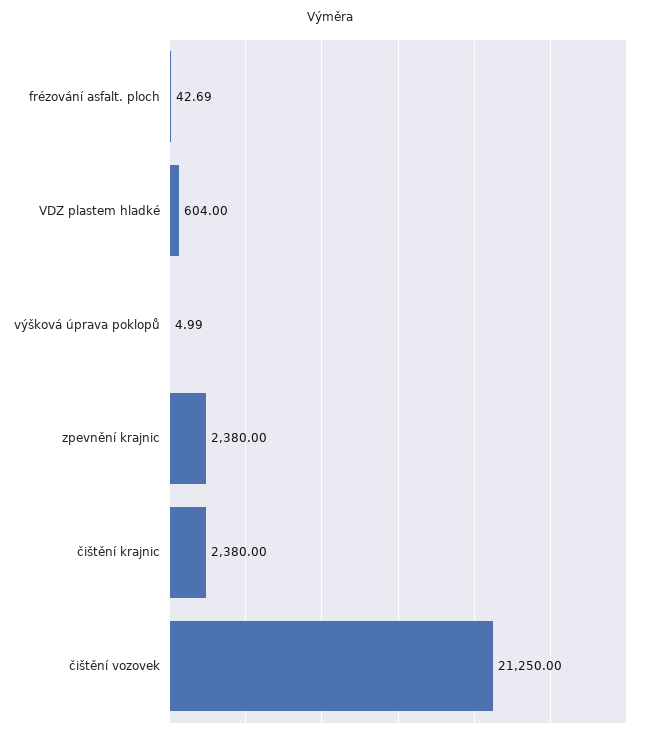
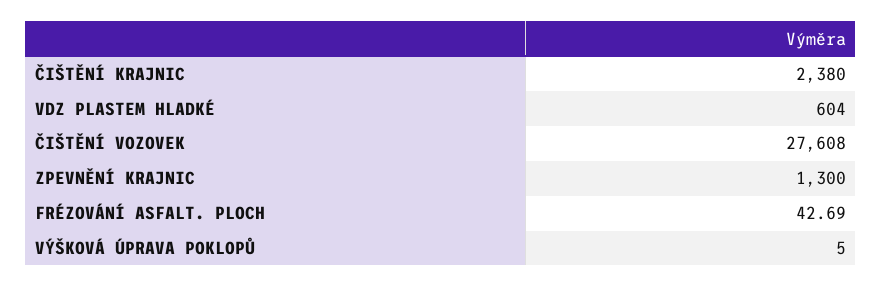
výšková úprava poklopů: 4.99 -> 5
zpevnění krajnic: 2380 -> 1300
čištění vozovek: 21250 -> 27608

